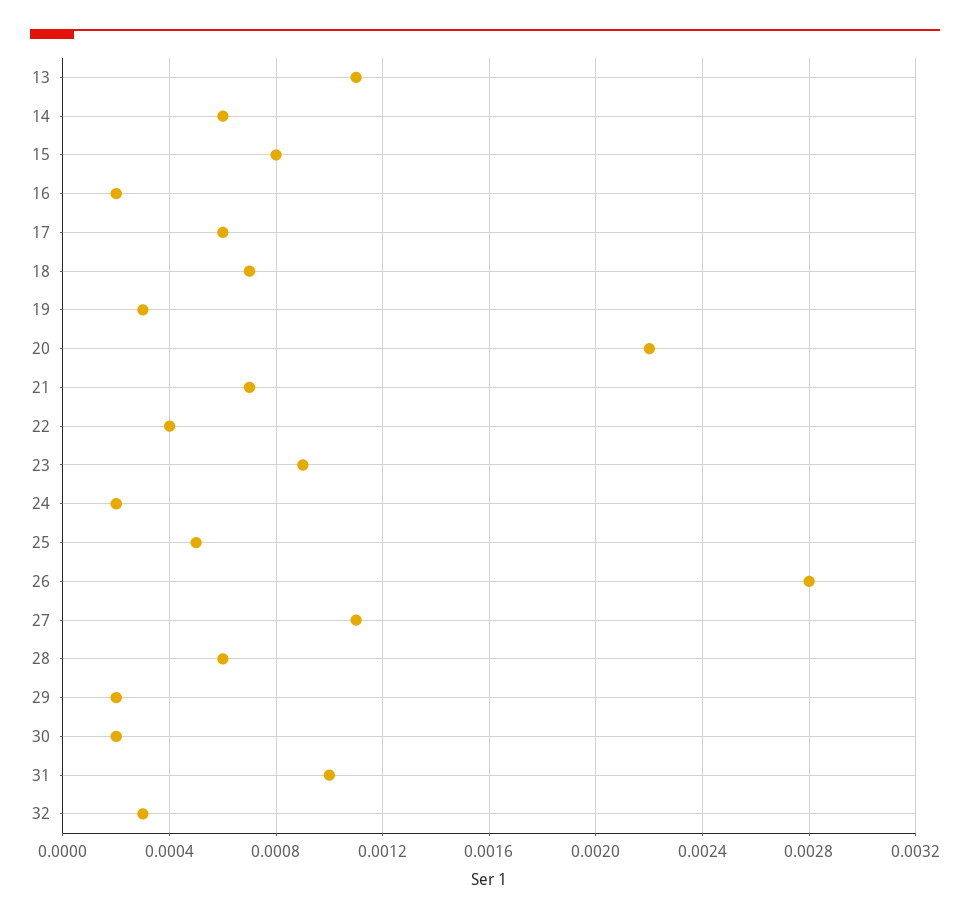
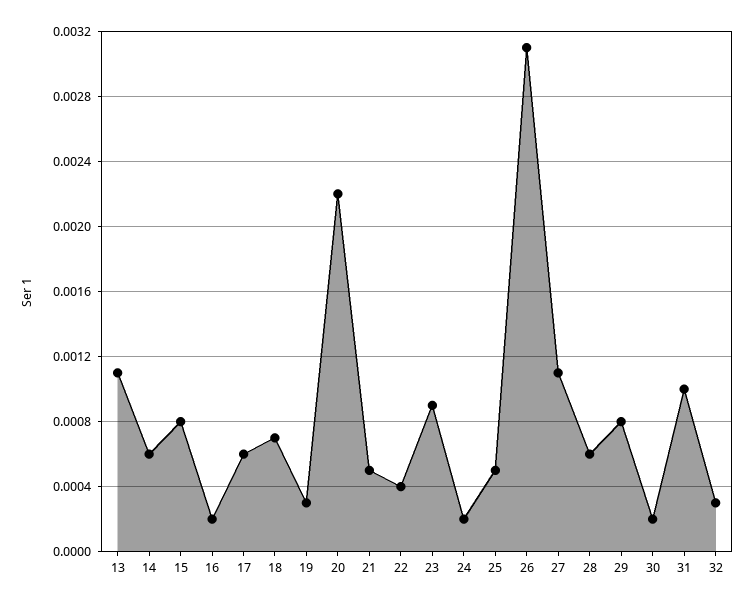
21: 0.0007 -> 0.0005
26: 0.0028 -> 0.0031
29: 0.0002 -> 0.0008

